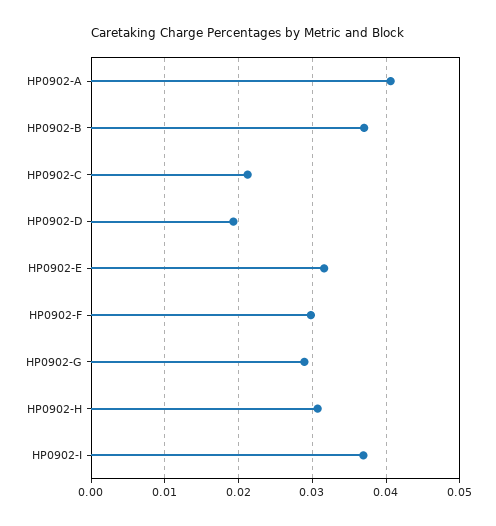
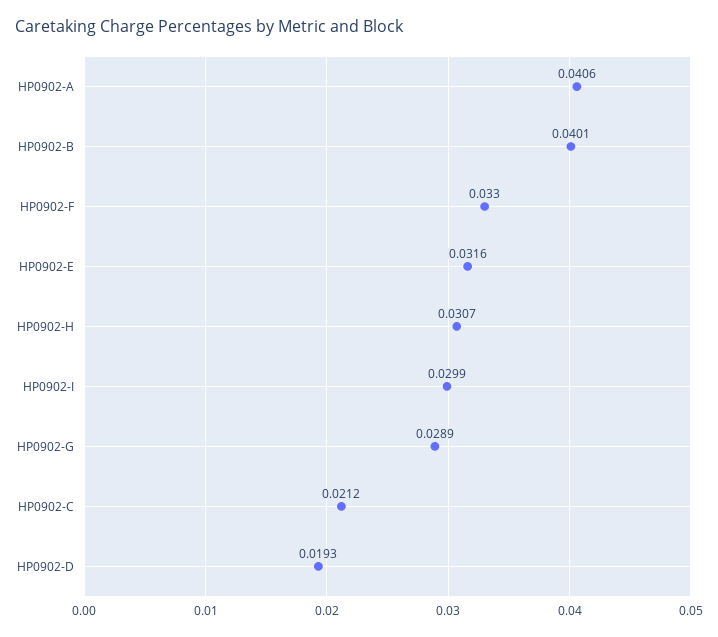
HP0902-B: 0.037 -> 0.0401
HP0902-F: 0.03 -> 0.033
HP0902-I: 0.037 -> 0.0299

